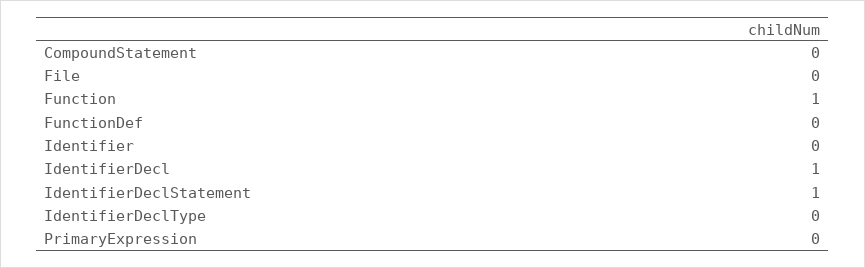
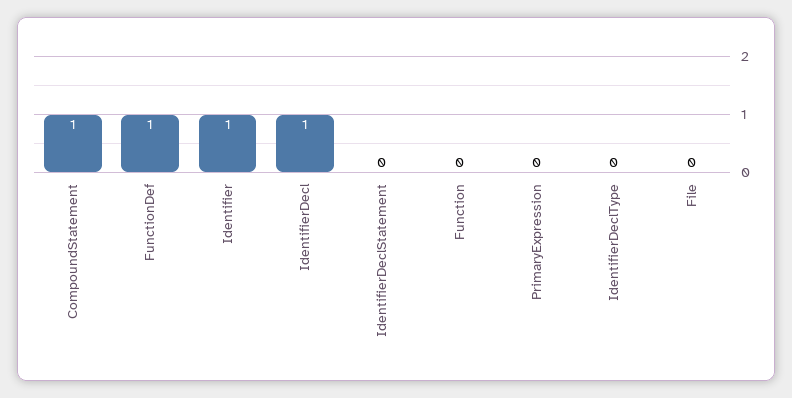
CompoundStatement: 0 -> 1
Function: 1 -> 0
FunctionDef: 0 -> 1
Identifier: 0 -> 1
IdentifierDeclStatement: 1 -> 0

